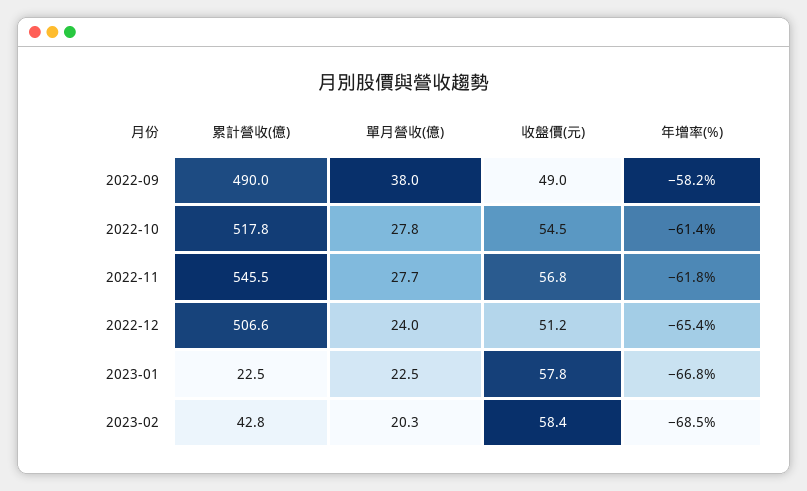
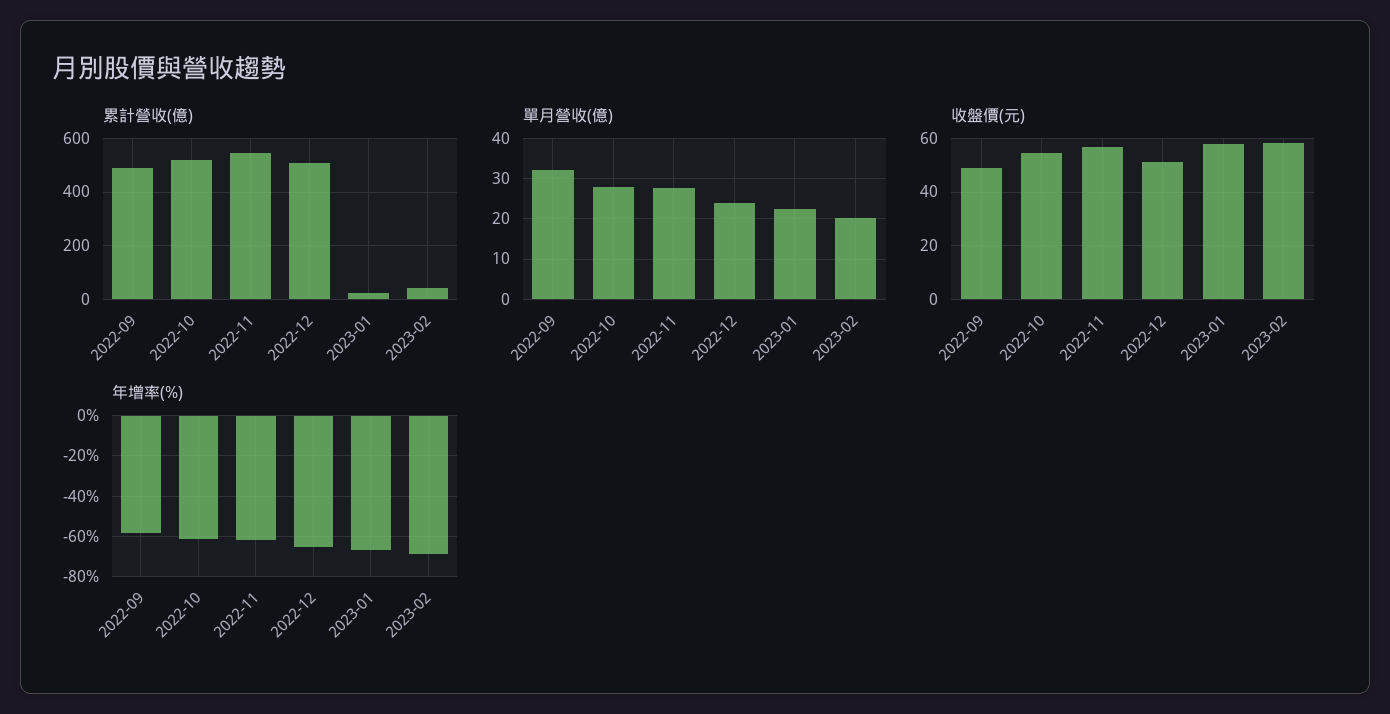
單月營收(億), 2022-09: 38 -> 32

